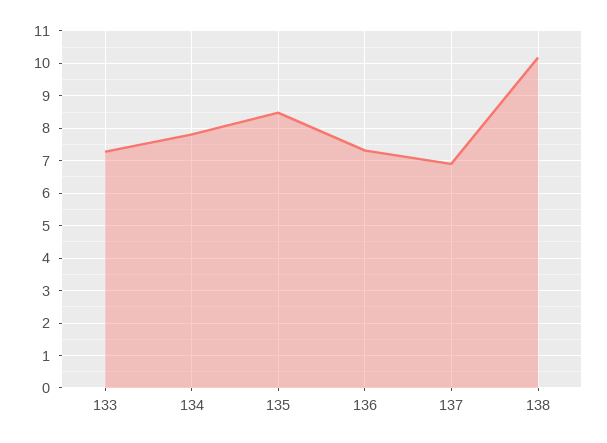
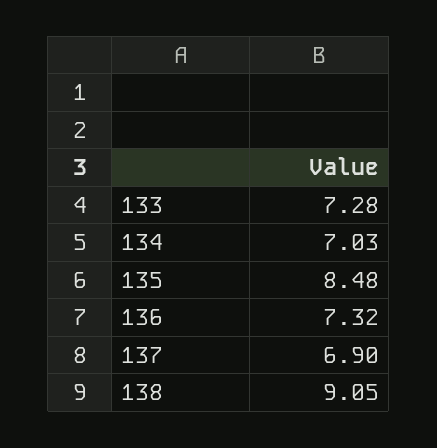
134: 7.8 -> 7.03
138: 10.2 -> 9.05

